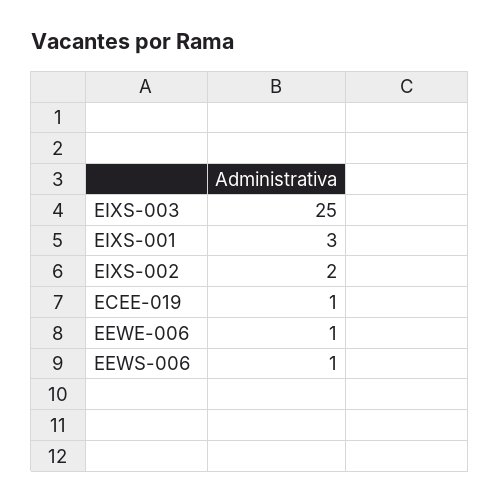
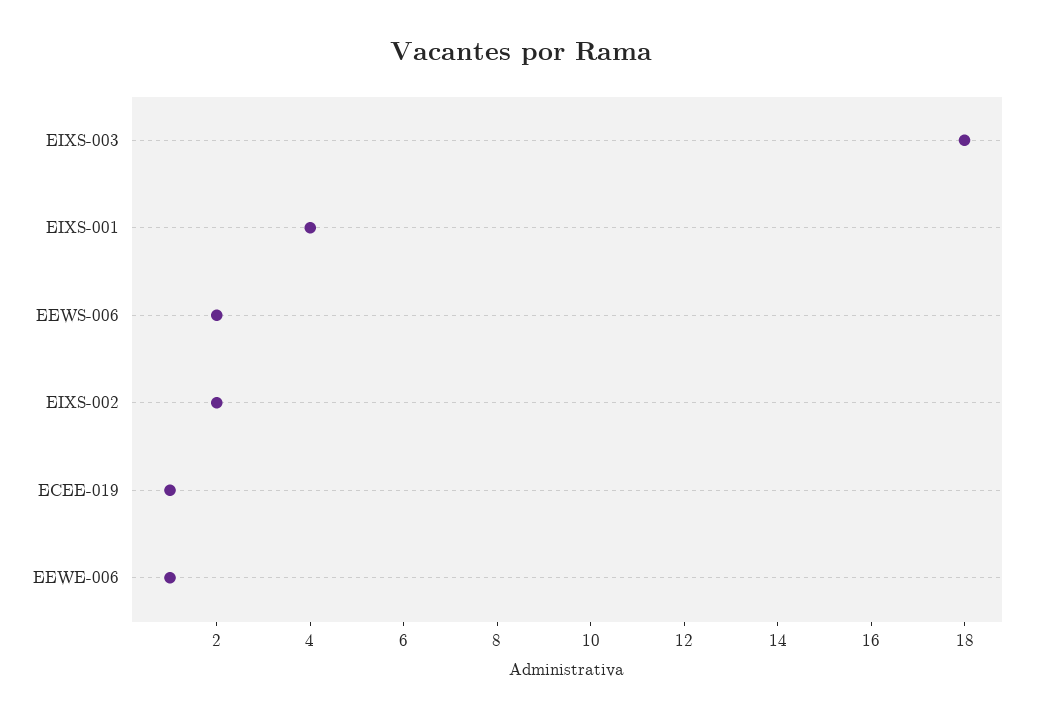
EIXS-003: 25 -> 18
EIXS-001: 3 -> 4
EEWS-006: 1 -> 2

